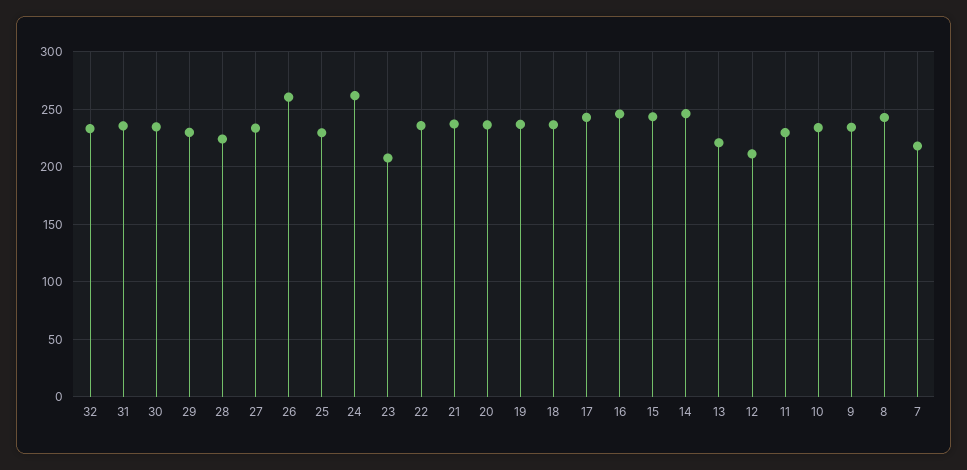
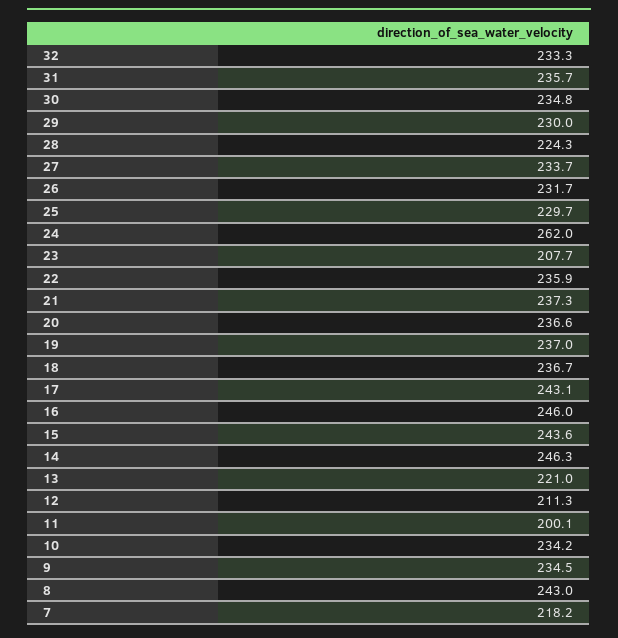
26: 260 -> 231.7
11: 230 -> 200.1

